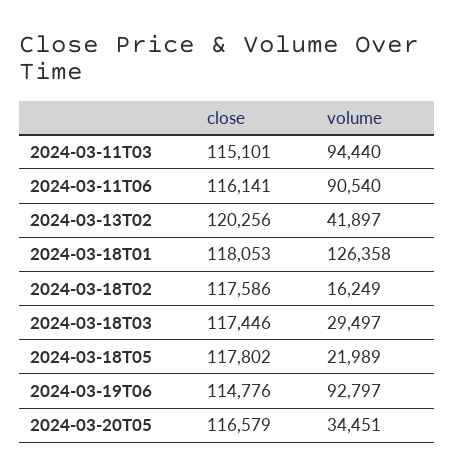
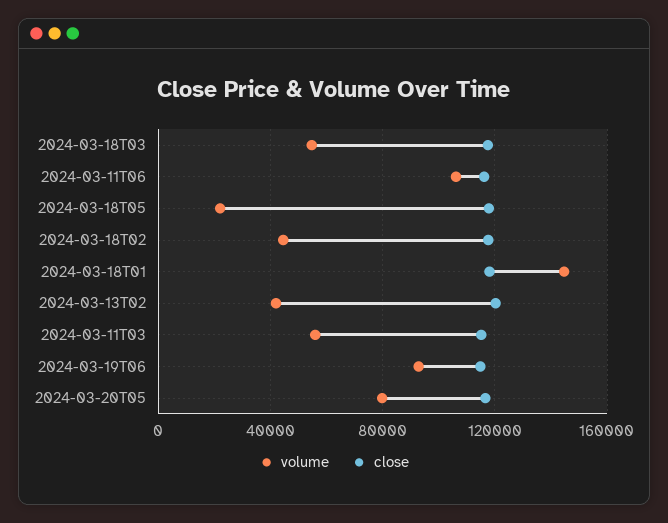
volume, 2024-03-11T03: 94440 -> 55000
volume, 2024-03-11T06: 90540 -> 105000
volume, 2024-03-18T01: 126358 -> 145000
volume, 2024-03-18T02: 16249 -> 45000
volume, 2024-03-18T03: 29497 -> 55000
volume, 2024-03-20T05: 34451 -> 80000

